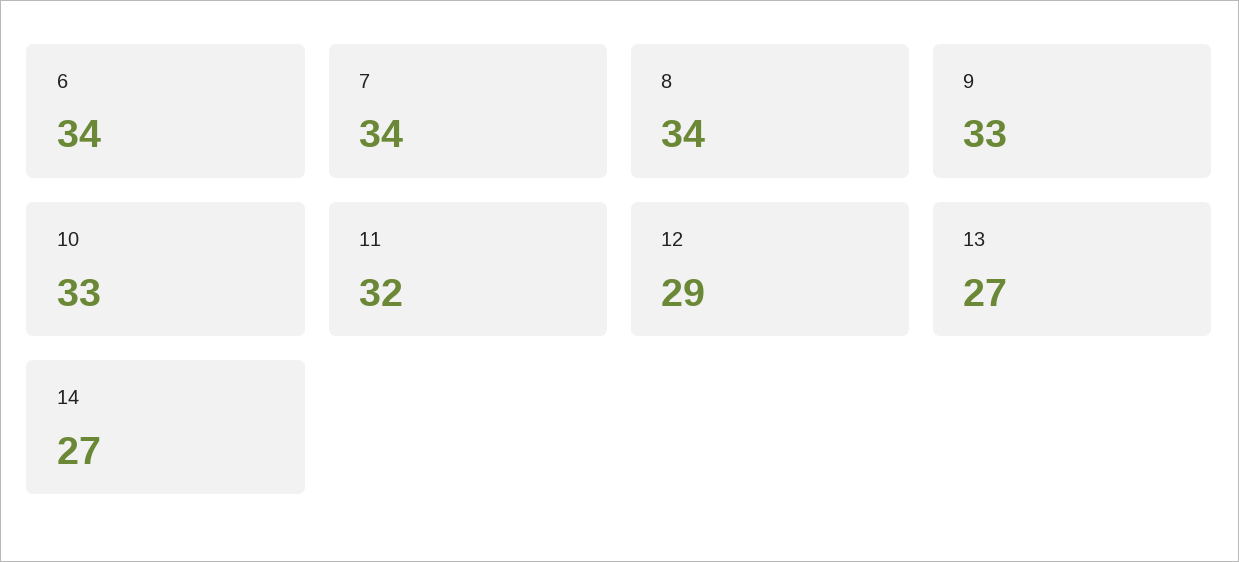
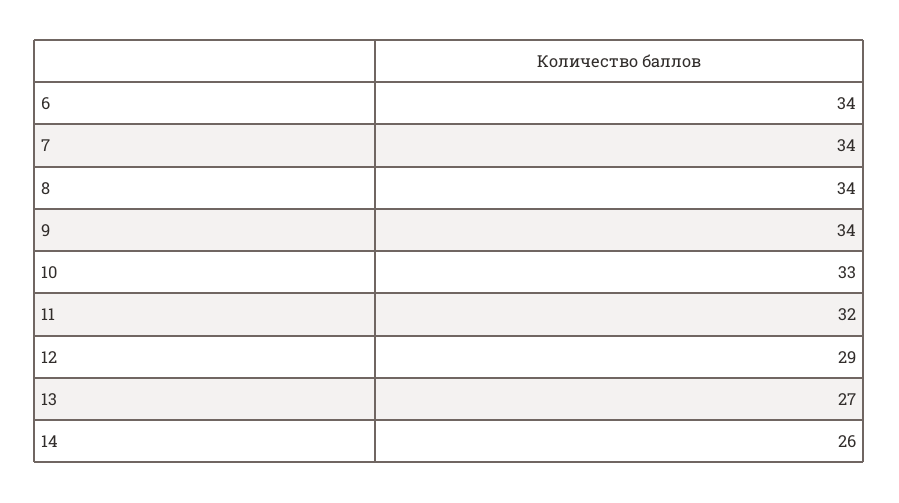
9: 33 -> 34
14: 27 -> 26

